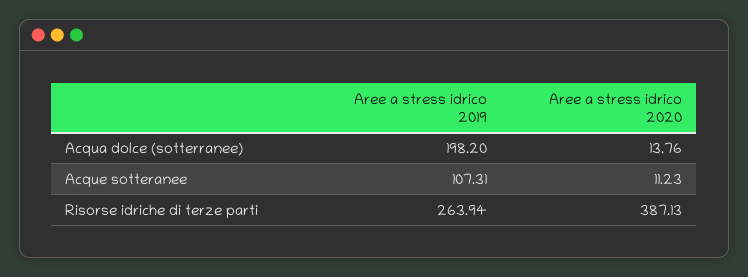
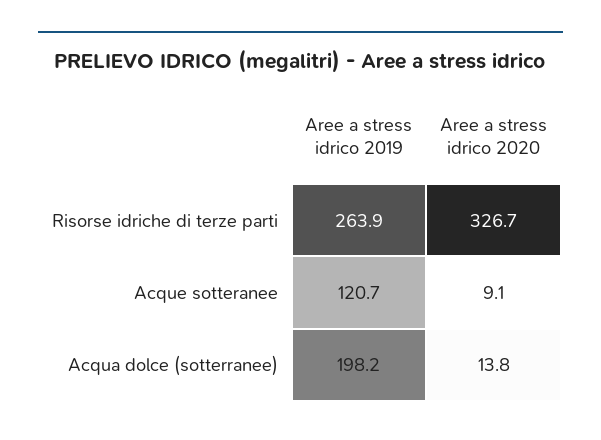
Aree a stress idrico 2019, Acque sotteranee: 107.31 -> 120.7
Aree a stress idrico 2020, Acque sotteranee: 11.23 -> 9.1
Aree a stress idrico 2020, Risorse idriche di terze parti: 387.13 -> 326.7

